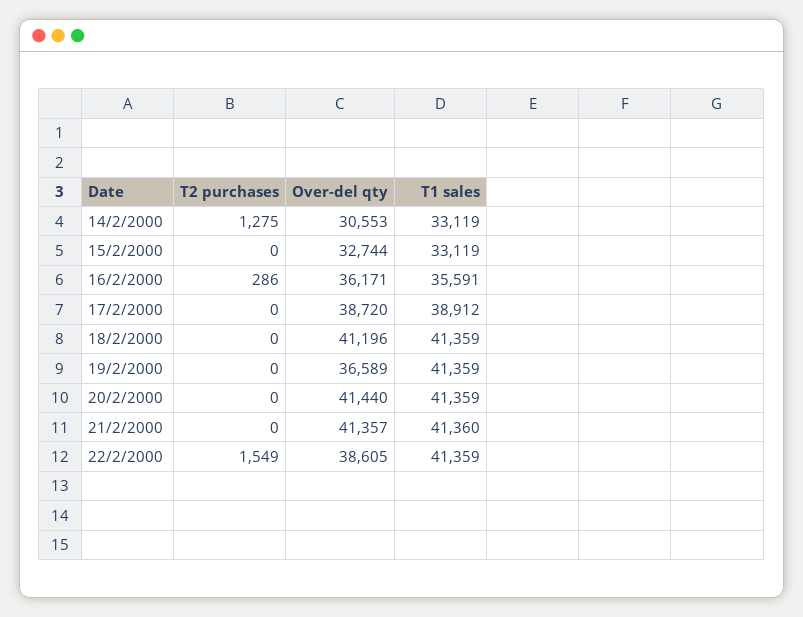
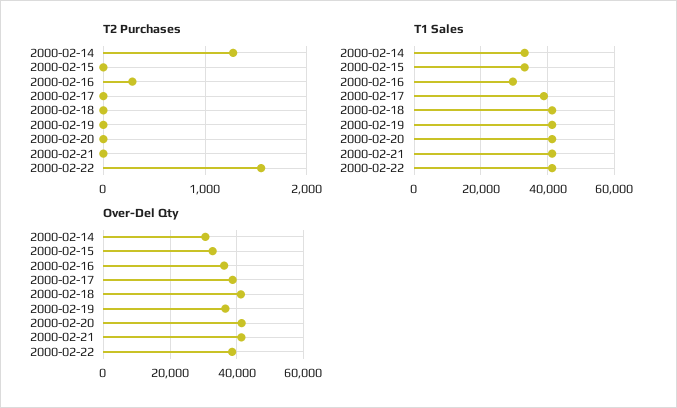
T1 sales, 16/2/2000: 35591 -> 30000

